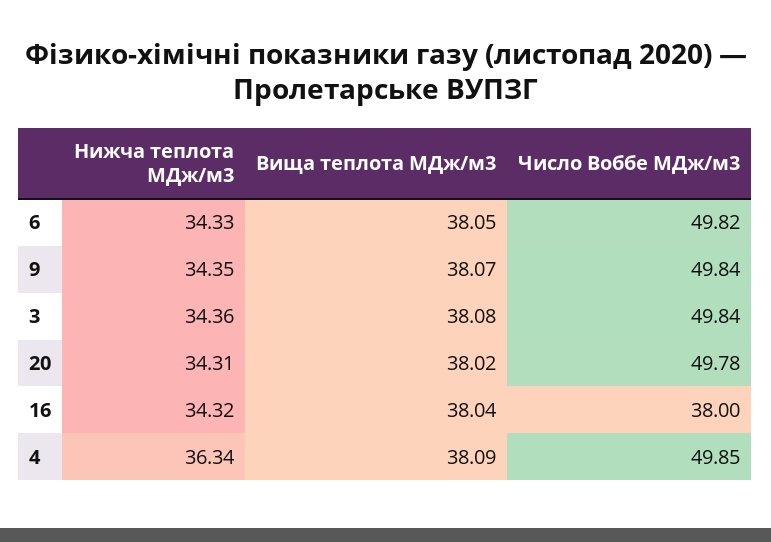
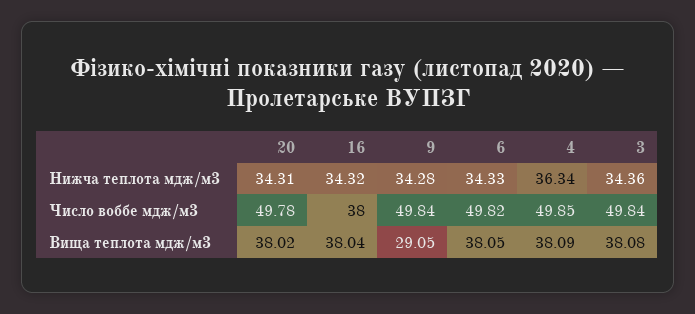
Нижча теплота МДж/м3, 9: 34.35 -> 34.28
Вища теплота МДж/м3, 9: 38.07 -> 29.05

